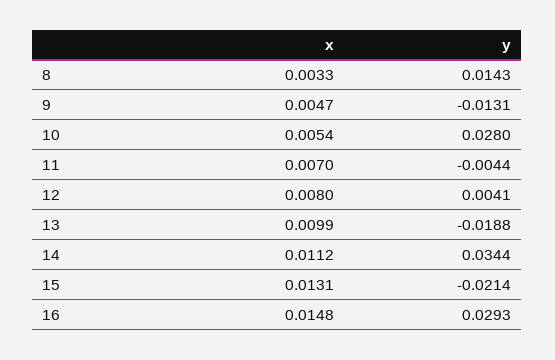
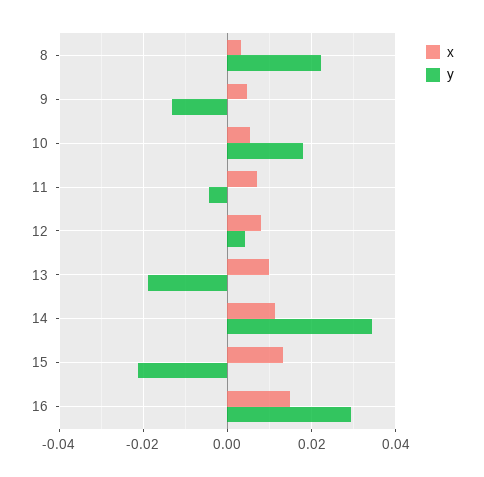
y, 8: 0.0143 -> 0.022
y, 10: 0.028 -> 0.018

